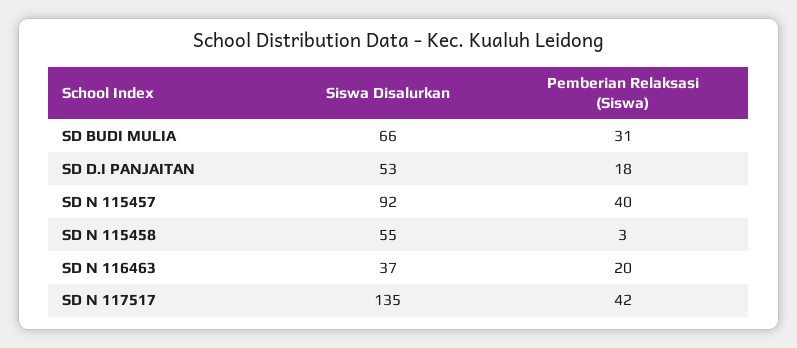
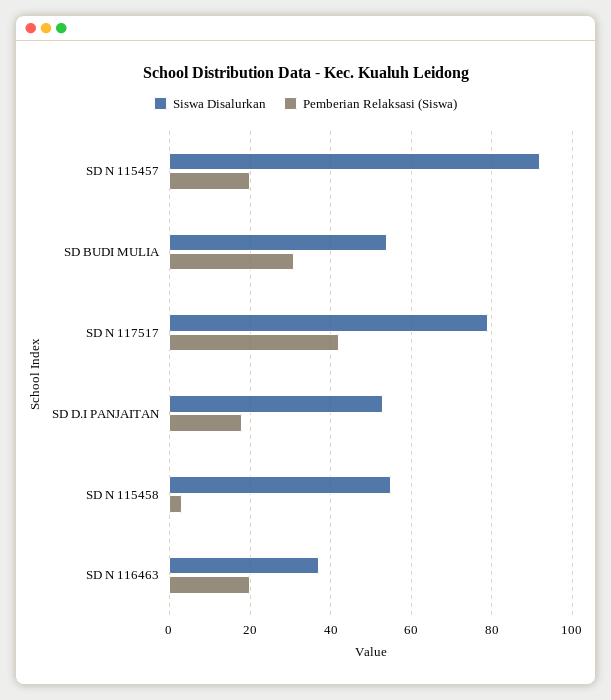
Siswa Disalurkan, SD BUDI MULIA: 66 -> 55
Pemberian Relaksasi (Siswa), SD N 115457: 40 -> 20
Siswa Disalurkan, SD N 117517: 135 -> 80

